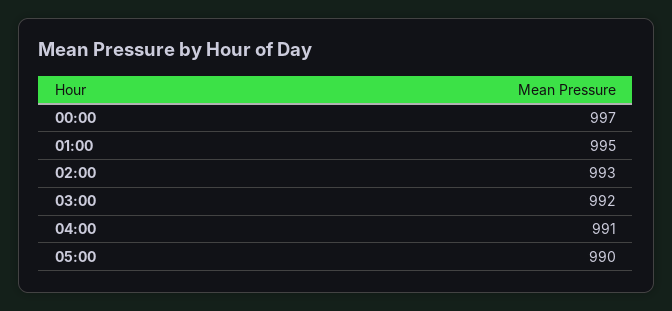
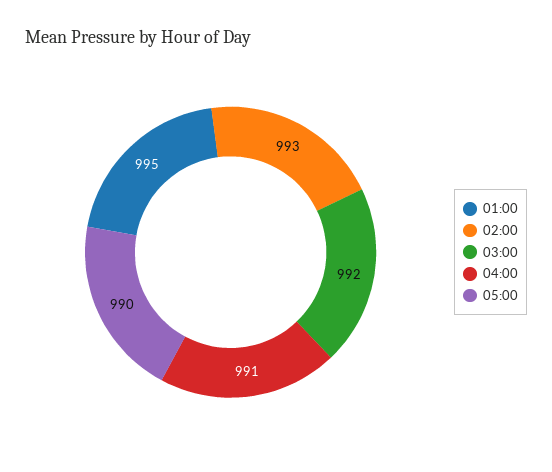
00:00: 997 -> none

